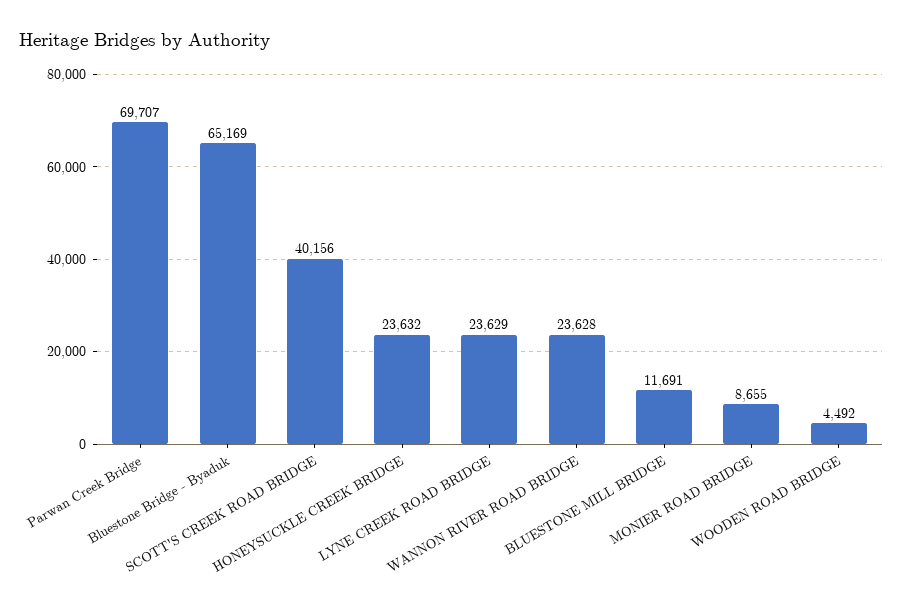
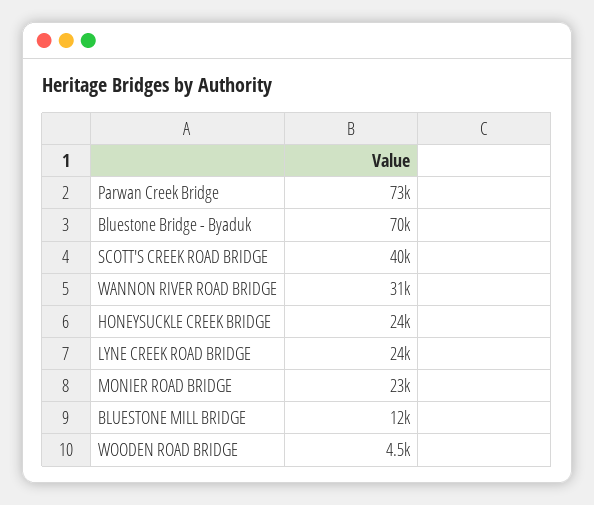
Parwan Creek Bridge: 69707 -> 73000
Bluestone Bridge - Byaduk: 65169 -> 70000
WANNON RIVER ROAD BRIDGE: 23628 -> 31000
MONIER ROAD BRIDGE: 8655 -> 23000

